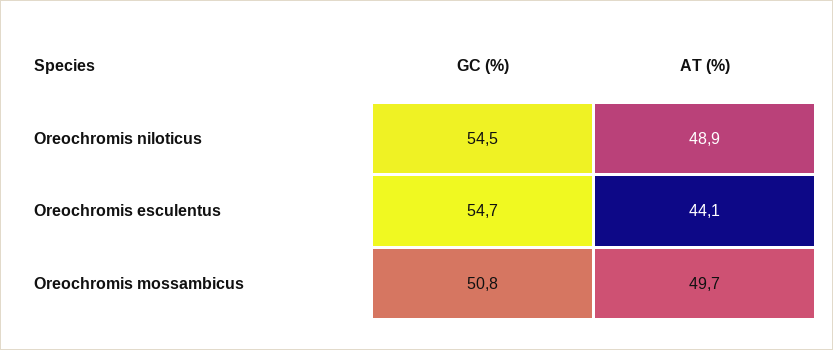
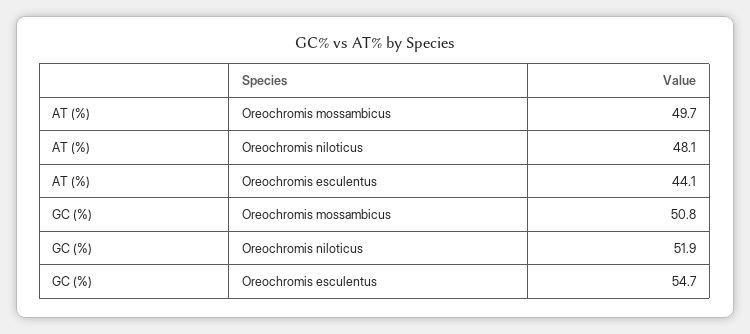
GC (%), Oreochromis niloticus: 54.5 -> 51.9
AT (%), Oreochromis niloticus: 48.9 -> 48.1

